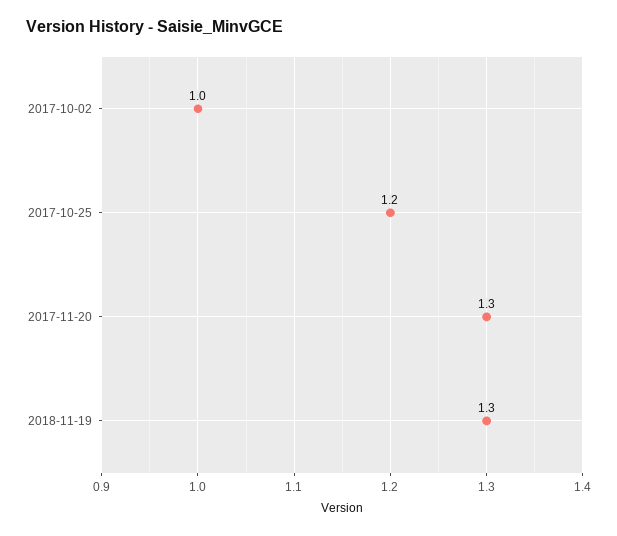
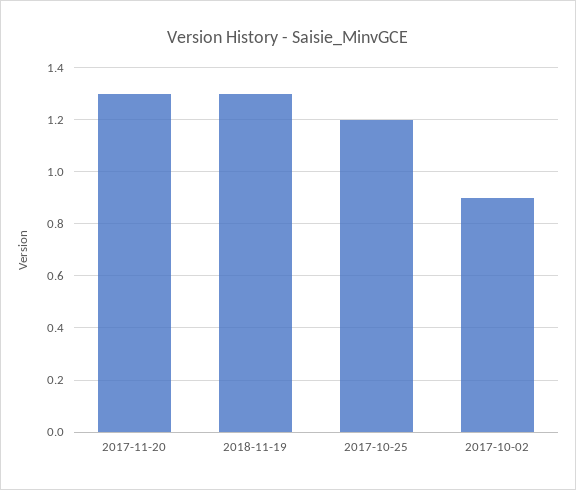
2017-10-02: 1 -> 0.9

